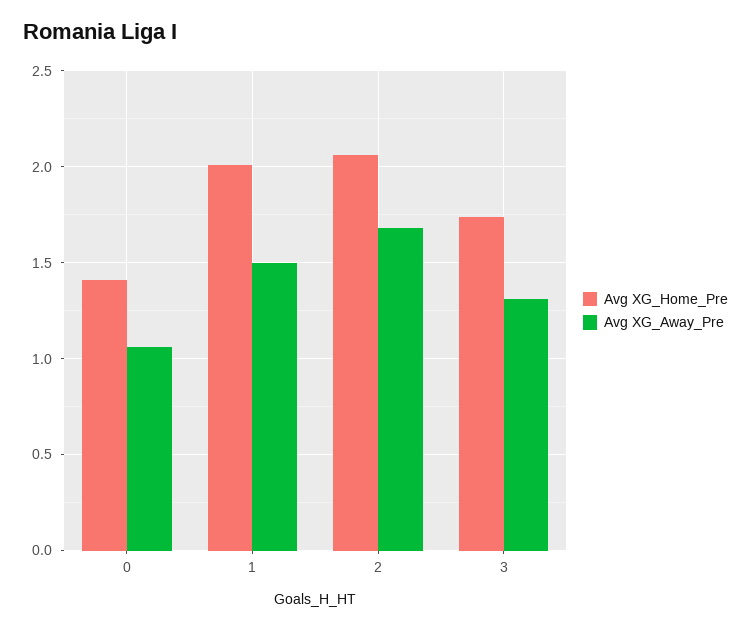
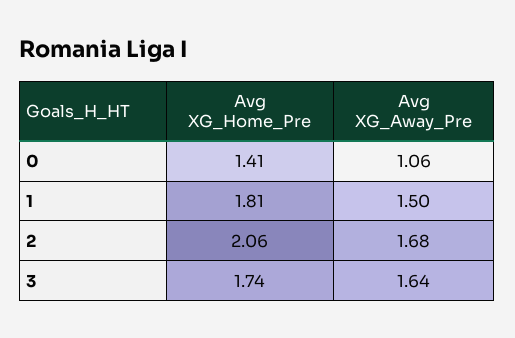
Avg XG_Home_Pre, 1: 2 -> 1.81
Avg XG_Away_Pre, 3: 1.3 -> 1.64

